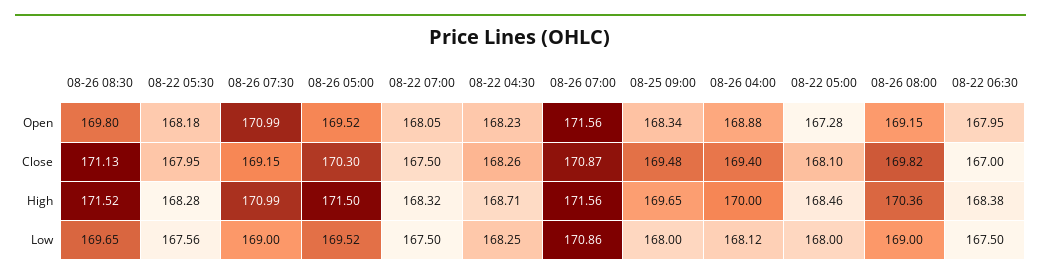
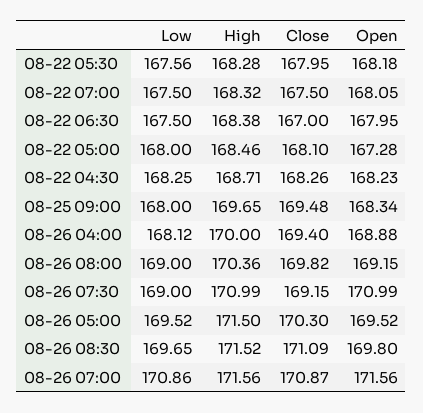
08-26 08:30, Close: 171.13 -> 171.09

